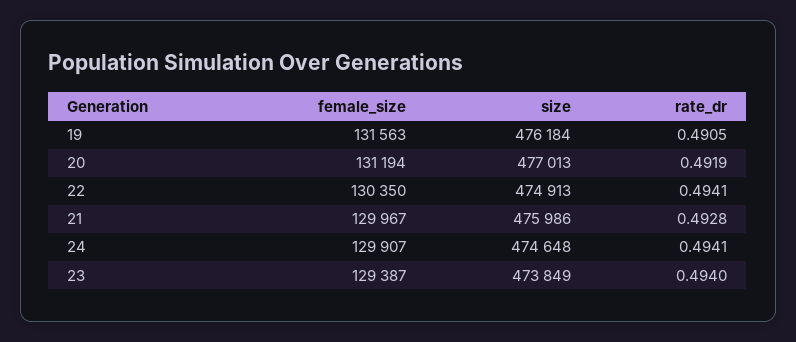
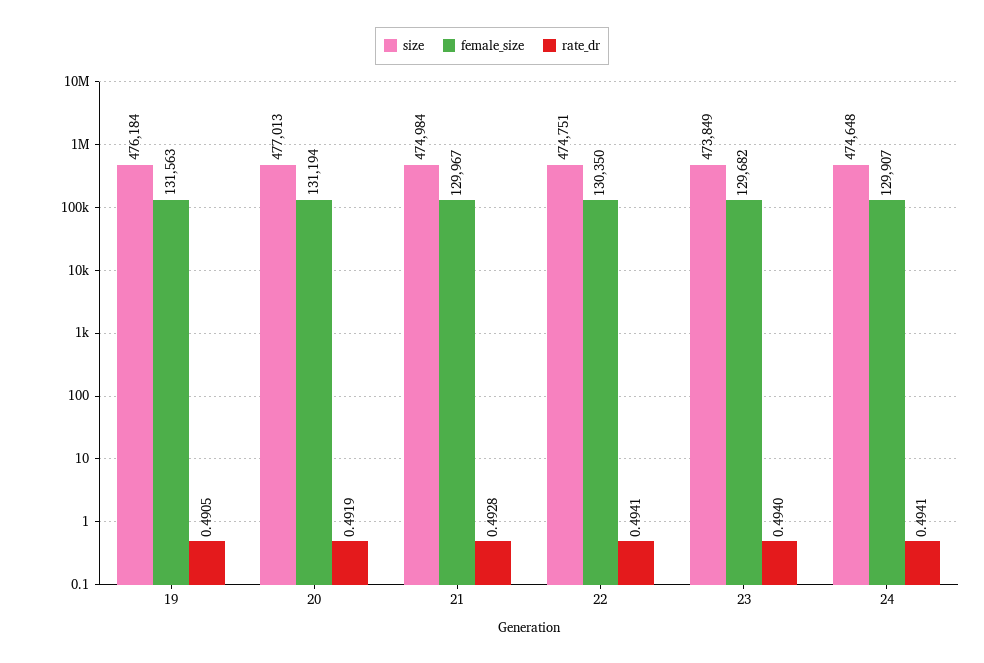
size, 22: 474913 -> 474751
size, 21: 475986 -> 474984
female_size, 23: 129387 -> 129682

